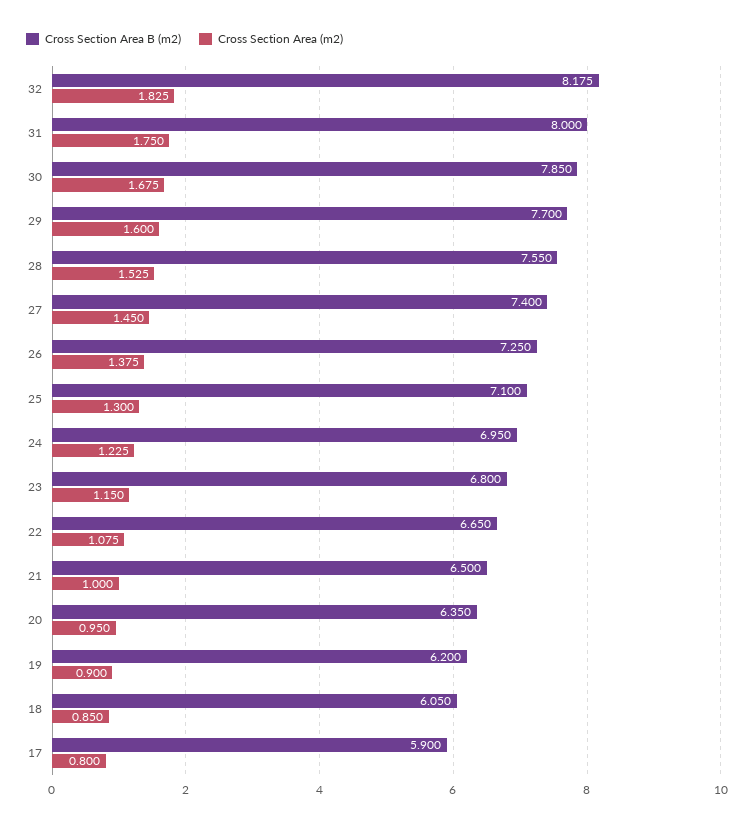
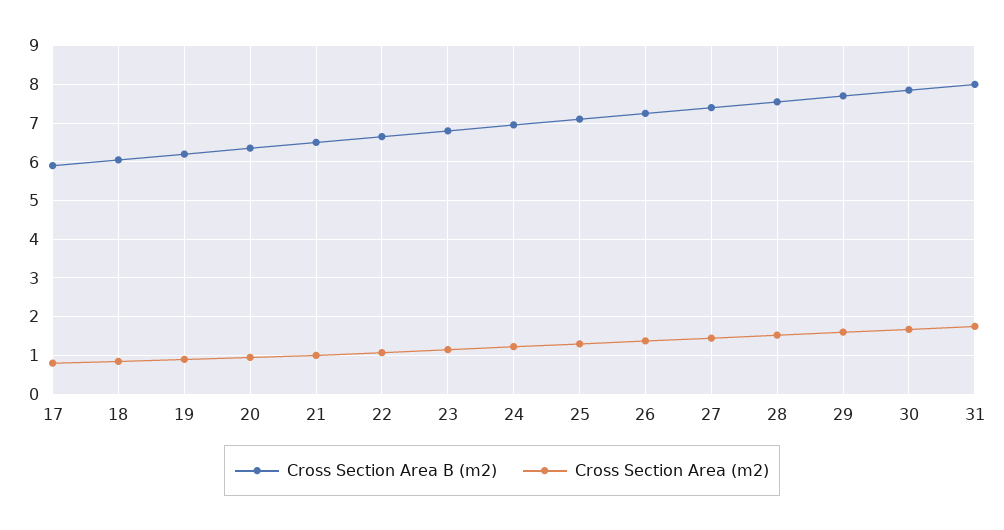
Cross Section Area B (m2), 32: 8.175 -> none
Cross Section Area (m2), 32: 1.825 -> none

